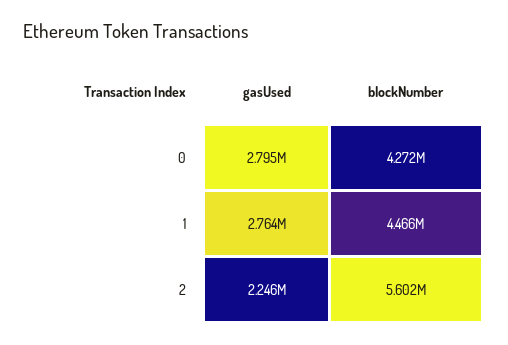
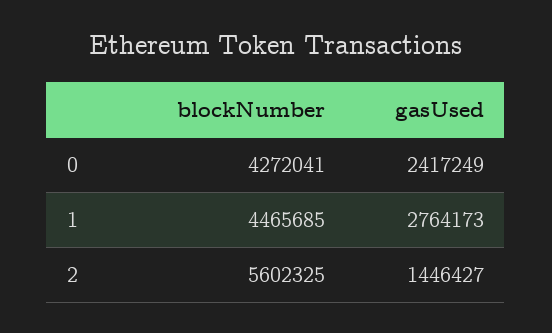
gasUsed, 0: 2795000 -> 2417249
gasUsed, 2: 2246000 -> 1446427

